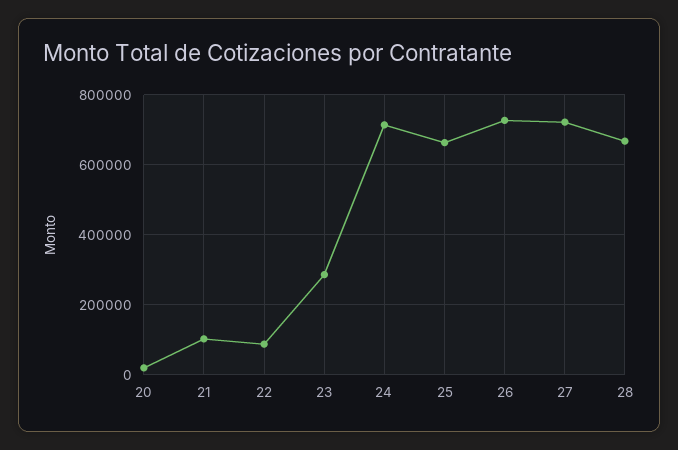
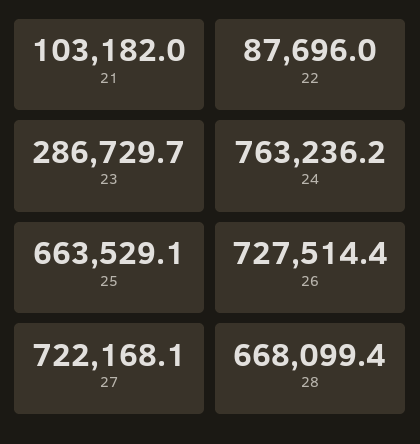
20: 20000 -> none
24: 720000 -> 763236.2

